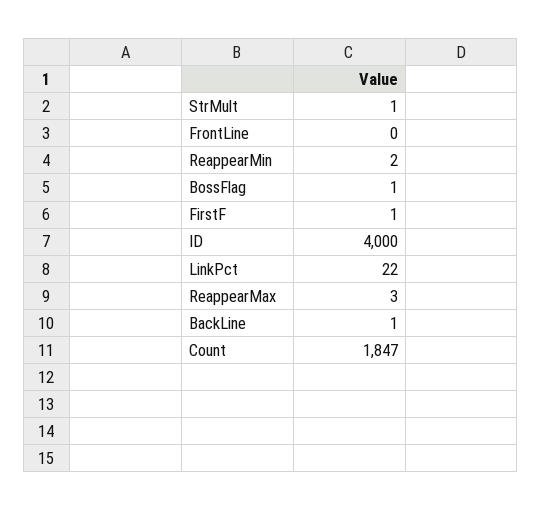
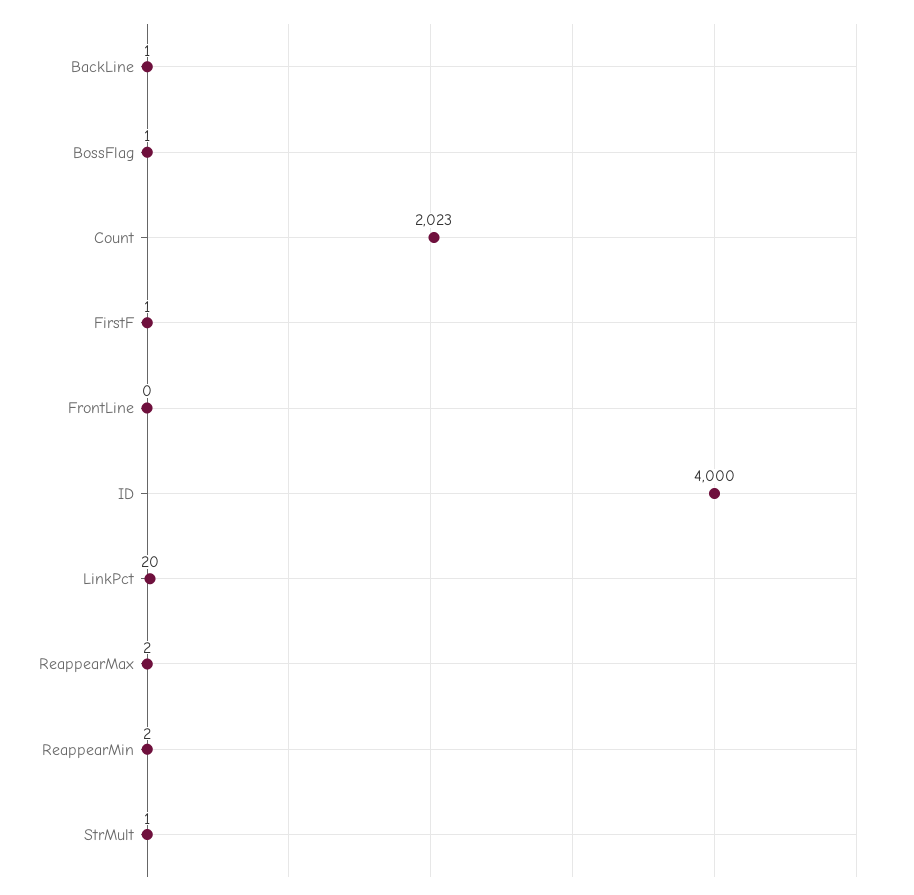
LinkPct: 22 -> 20
ReappearMax: 3 -> 2
Count: 1847 -> 2023

